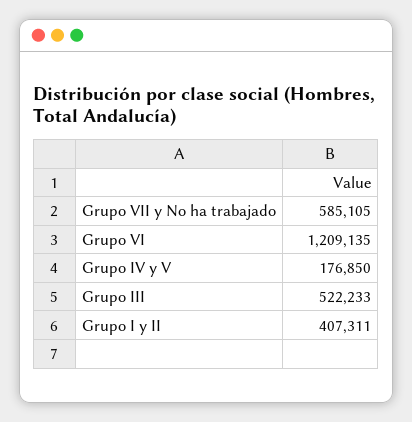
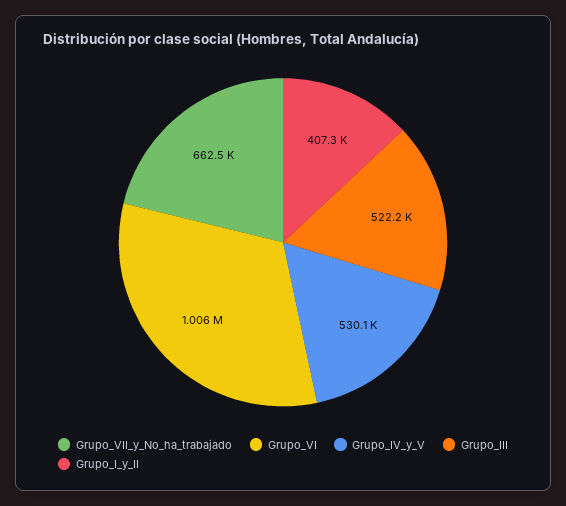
Grupo VII y No ha trabajado: 585105 -> 662500
Grupo VI: 1209135 -> 1006000
Grupo IV y V: 176850 -> 530100

